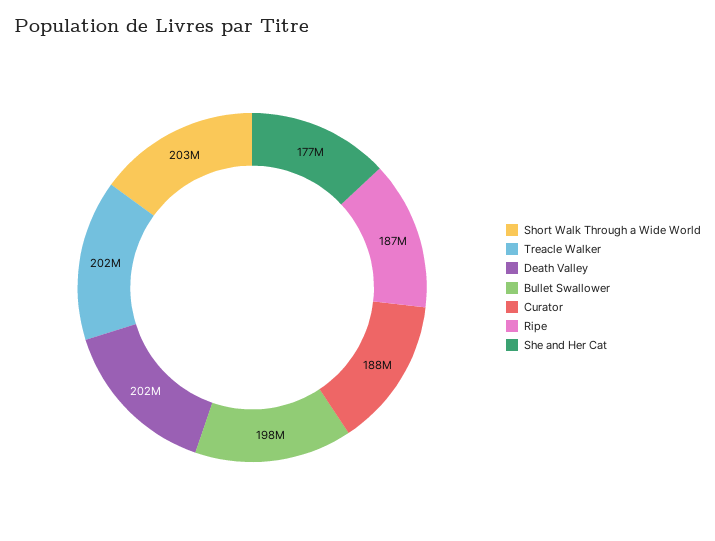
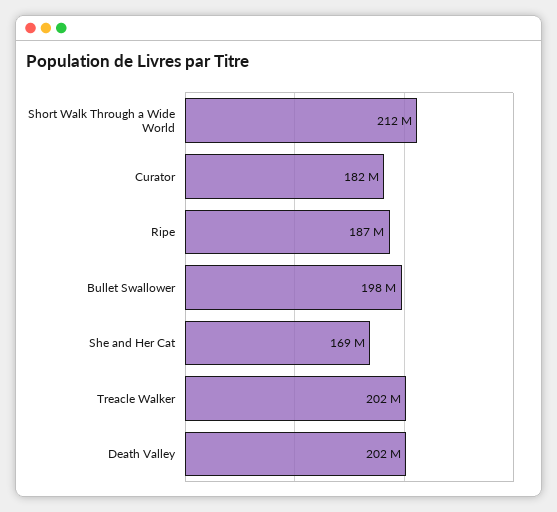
Short Walk Through a Wide World: 203000000 -> 212000000
Curator: 188000000 -> 182000000
She and Her Cat: 177000000 -> 169000000

